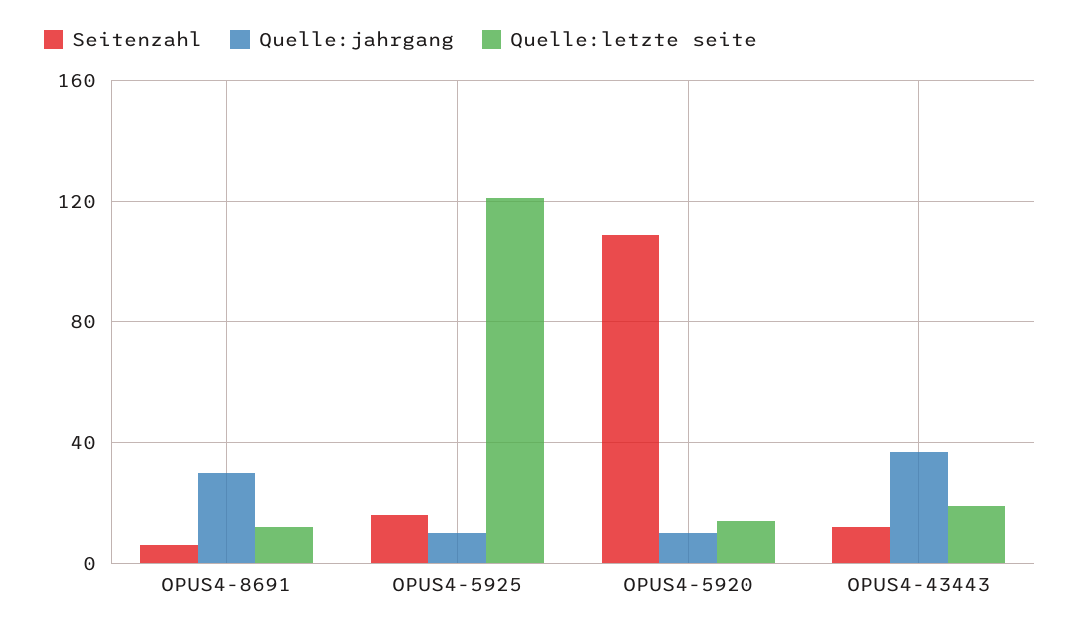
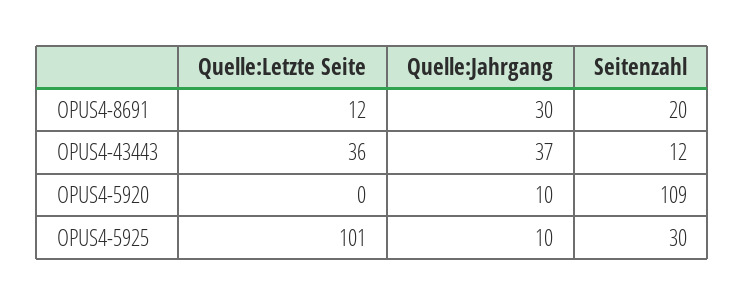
Seitenzahl, OPUS4-8691: 5 -> 20
Seitenzahl, OPUS4-5925: 15 -> 30
Quelle:letzte seite, OPUS4-5925: 120 -> 101
Quelle:letzte seite, OPUS4-5920: 15 -> 0
Quelle:letzte seite, OPUS4-43443: 20 -> 36

